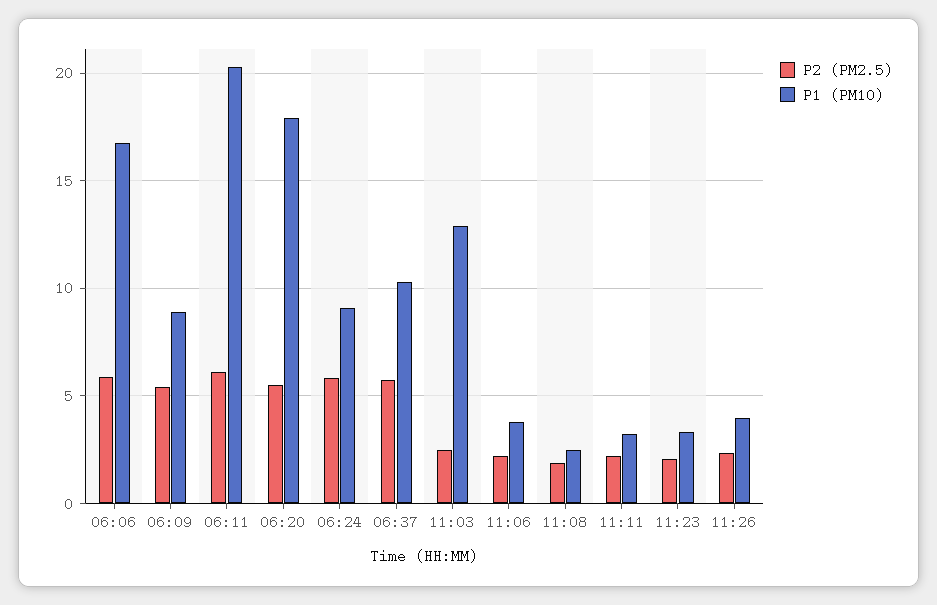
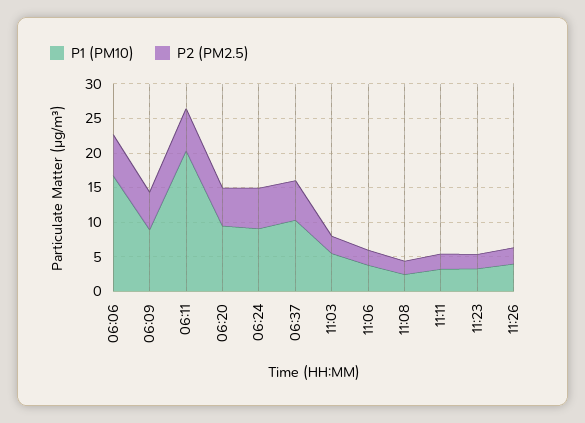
P1 (PM10), 06:20: 18 -> 10
P1 (PM10), 11:03: 13 -> 5

